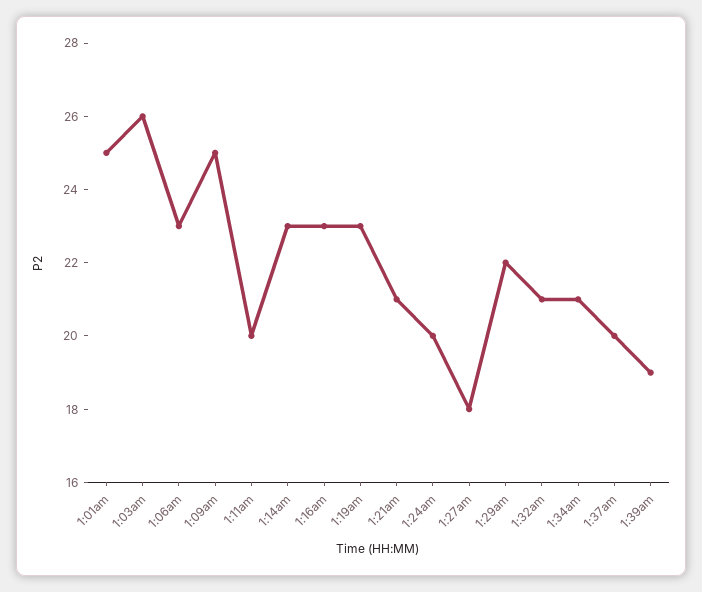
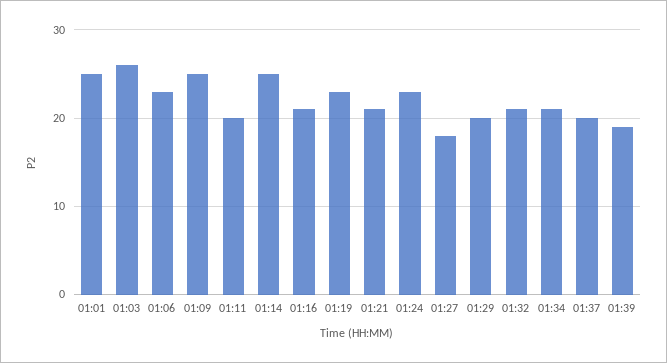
1:14am: 23 -> 25
1:16am: 23 -> 21
1:24am: 20 -> 23
1:29am: 22 -> 20

